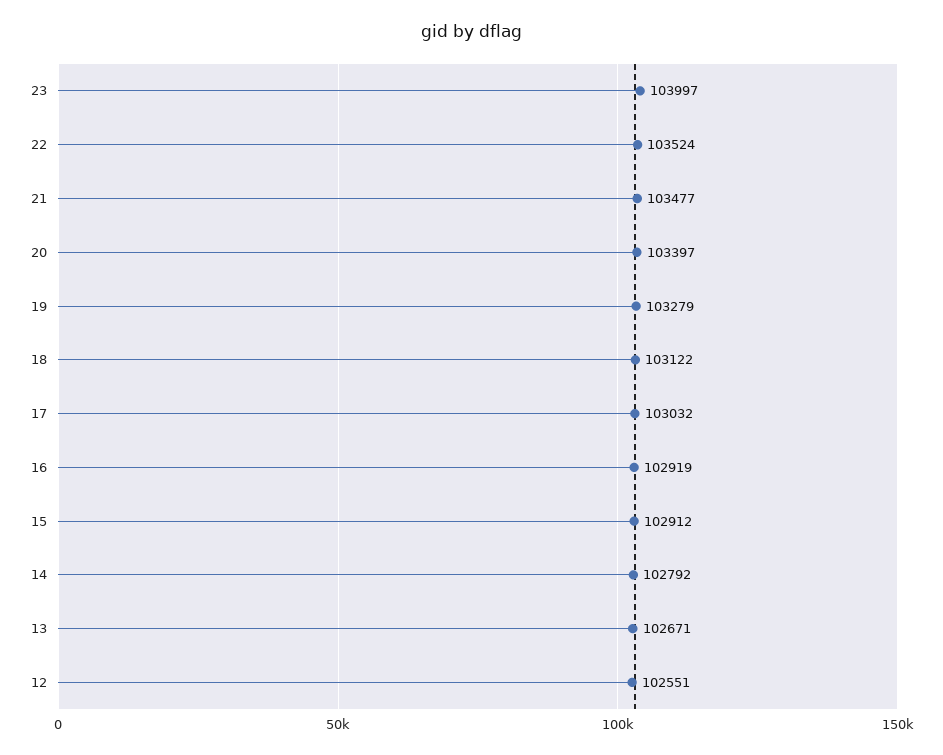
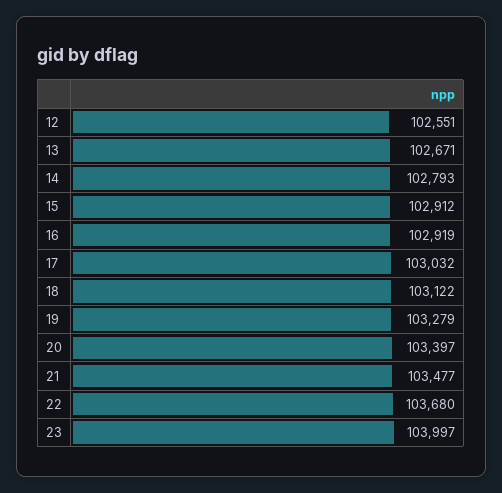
22: 103524 -> 103680
14: 102792 -> 102793

